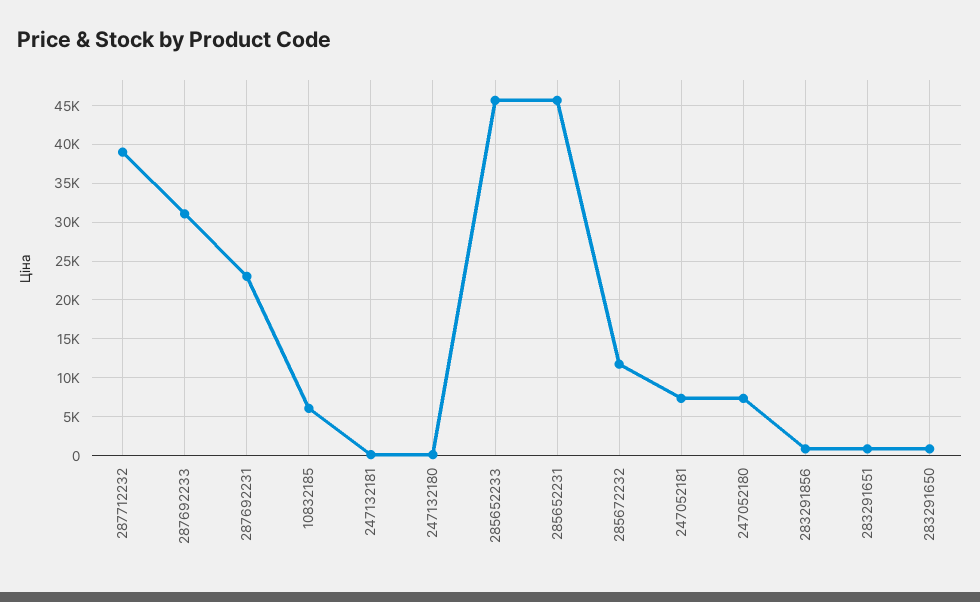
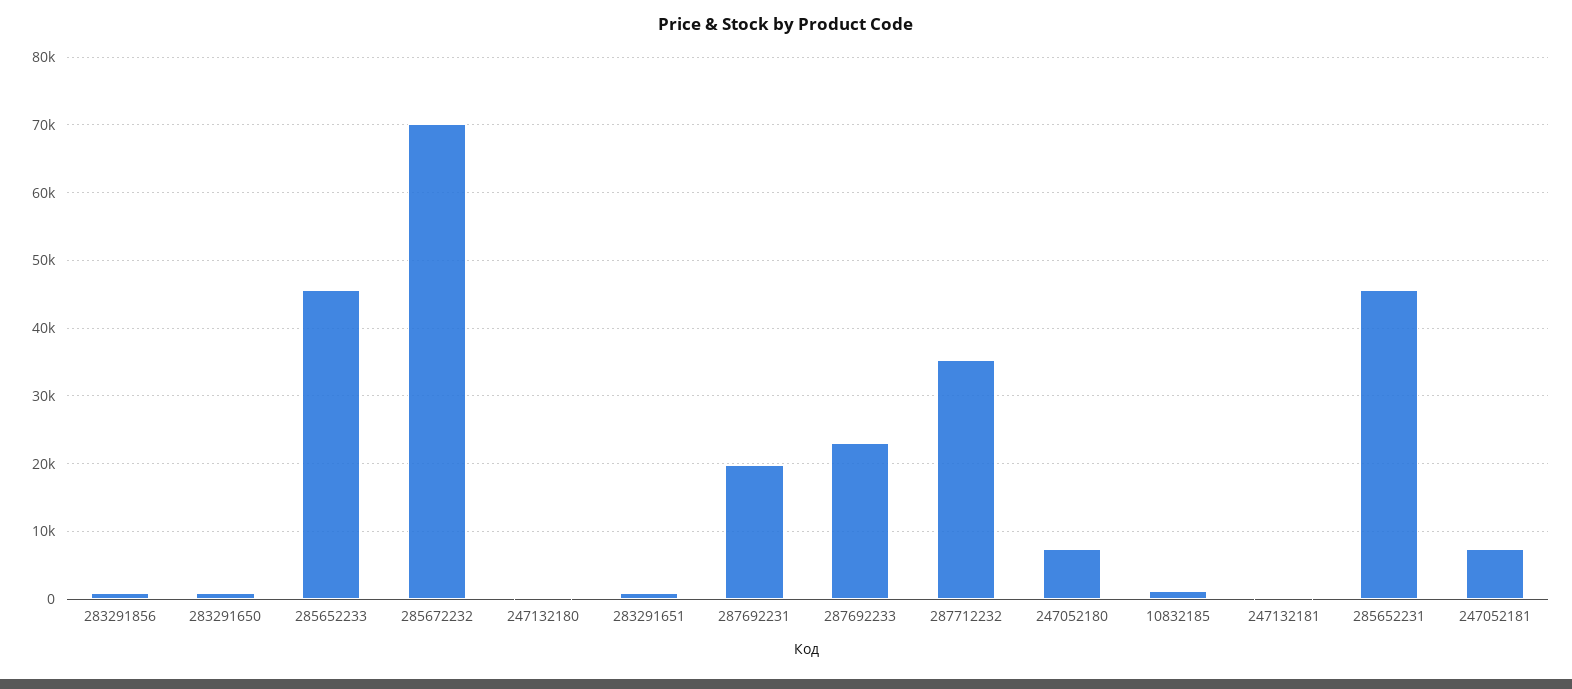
287712232: 39000 -> 35000
287692233: 31000 -> 23000
287692231: 23000 -> 20000
10832185: 6000 -> 1000
285672232: 12000 -> 70000

